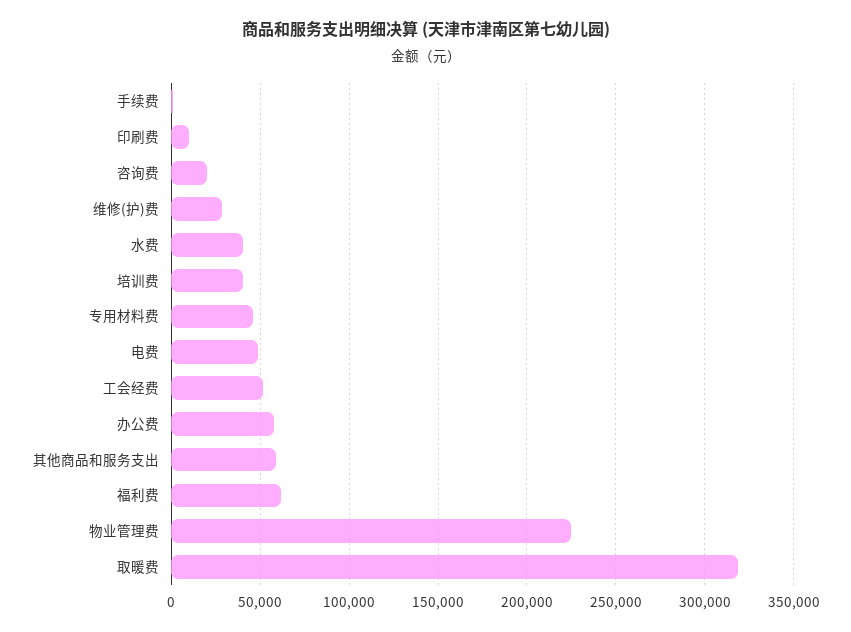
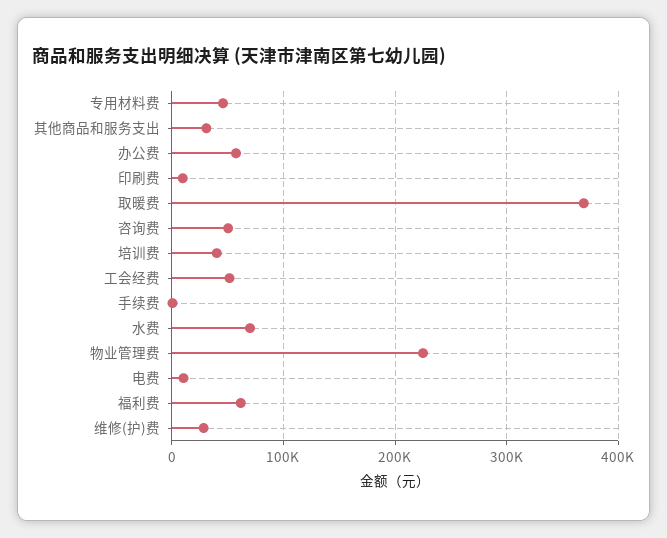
咨询费: 20000 -> 50000
水费: 40000 -> 70000
电费: 50000 -> 10000
其他商品和服务支出: 60000 -> 30000
取暖费: 320000 -> 370000

